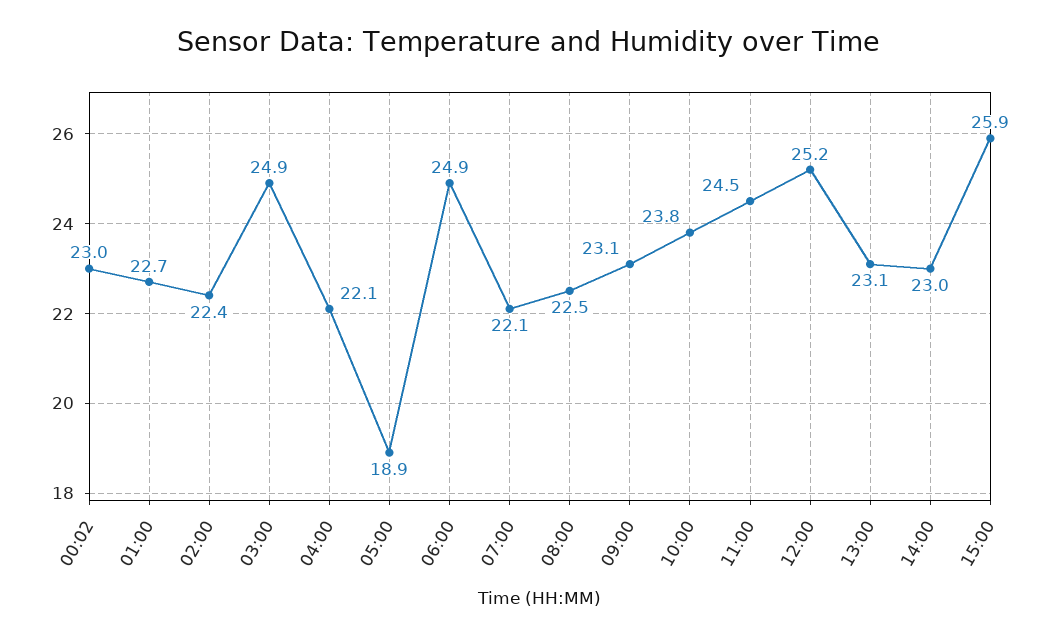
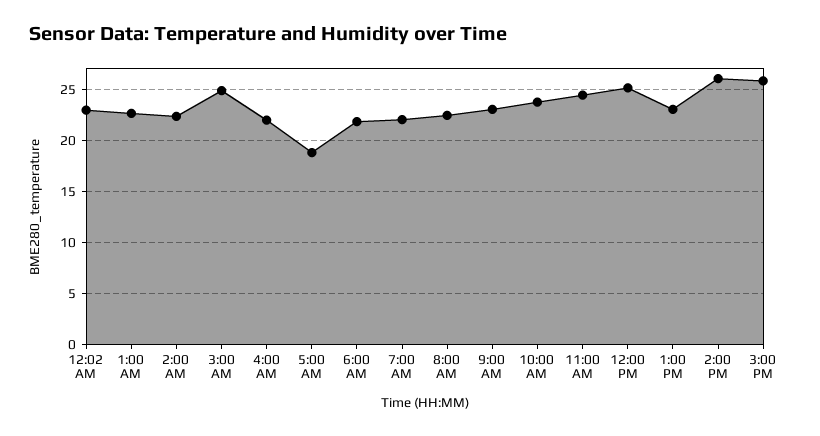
06:00: 24.9 -> 22
14:00: 23 -> 26

